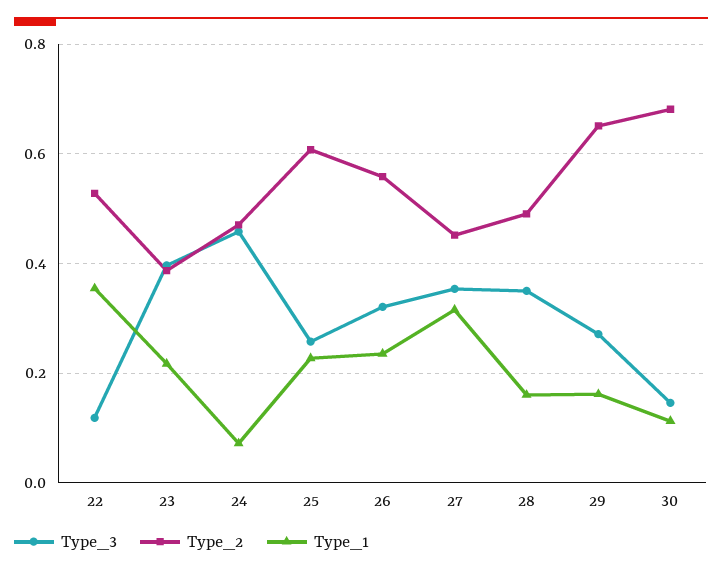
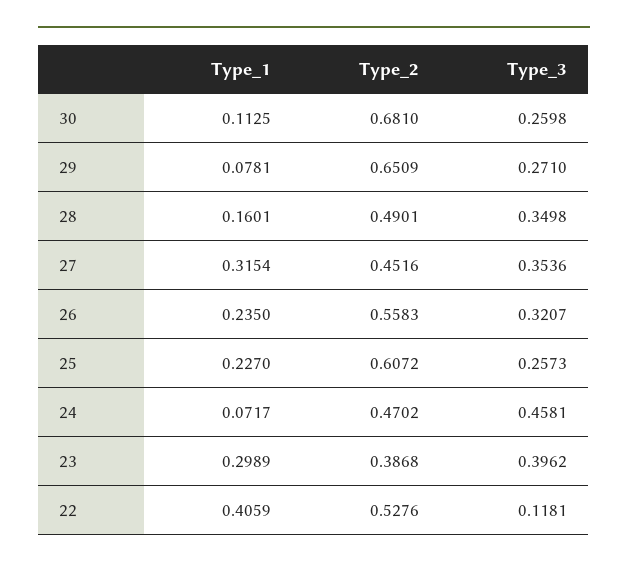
Type_1, 22: 0.36 -> 0.4059
Type_1, 23: 0.22 -> 0.2989
Type_1, 29: 0.16 -> 0.0781
Type_3, 30: 0.14 -> 0.2598

